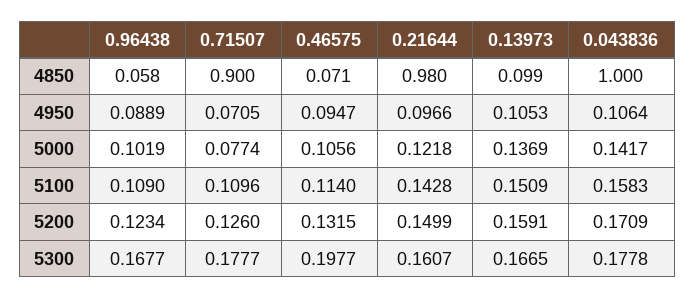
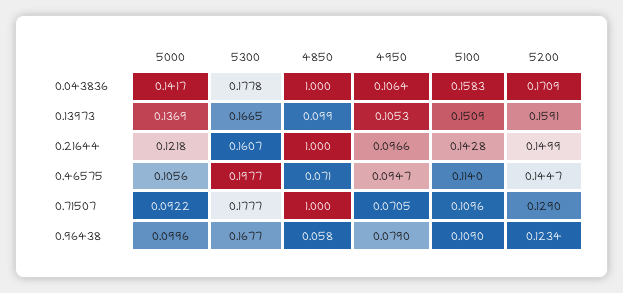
0.71507, 4850: 0.9 -> 1
0.21644, 4850: 0.98 -> 1
0.96438, 4950: 0.0889 -> 0.079
0.96438, 5000: 0.1019 -> 0.0996
0.71507, 5000: 0.0774 -> 0.0922
0.71507, 5200: 0.126 -> 0.129
0.46575, 5200: 0.1315 -> 0.1447

